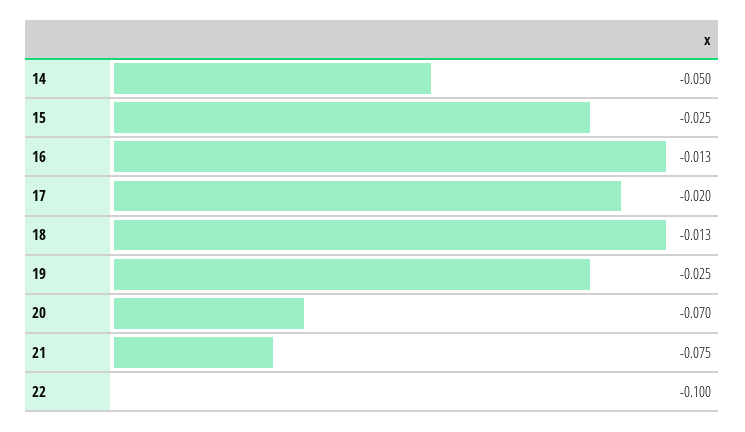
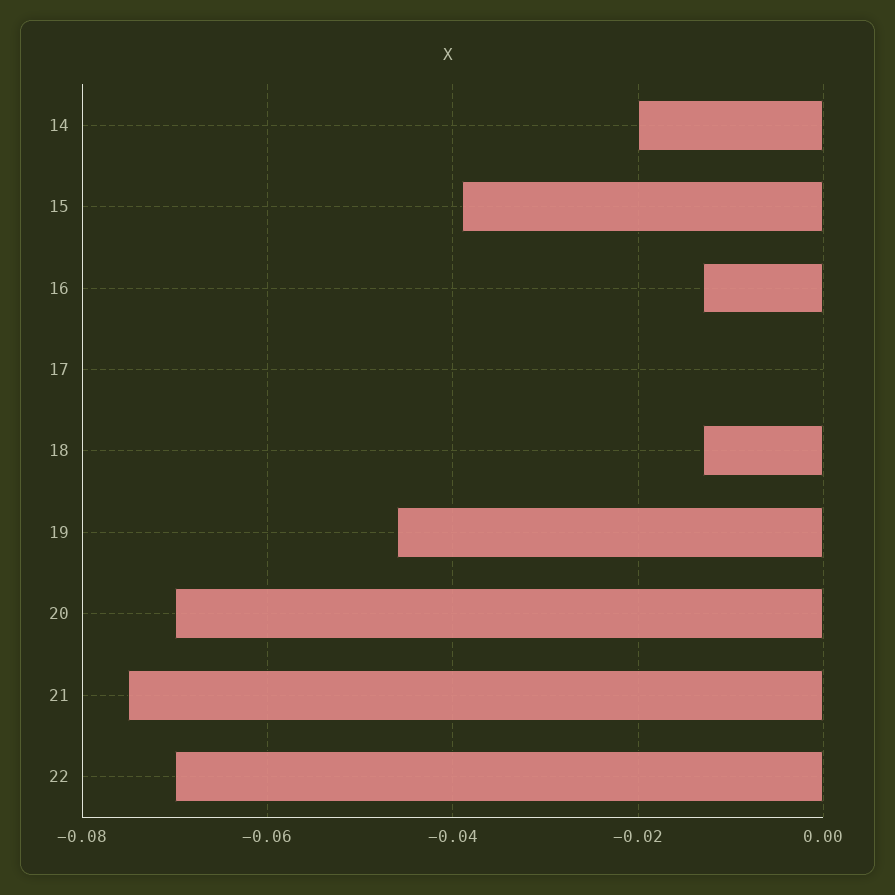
14: -0.05 -> -0.02
15: -0.025 -> -0.04
17: -0.02 -> 0
19: -0.025 -> -0.045
22: -0.1 -> -0.07

